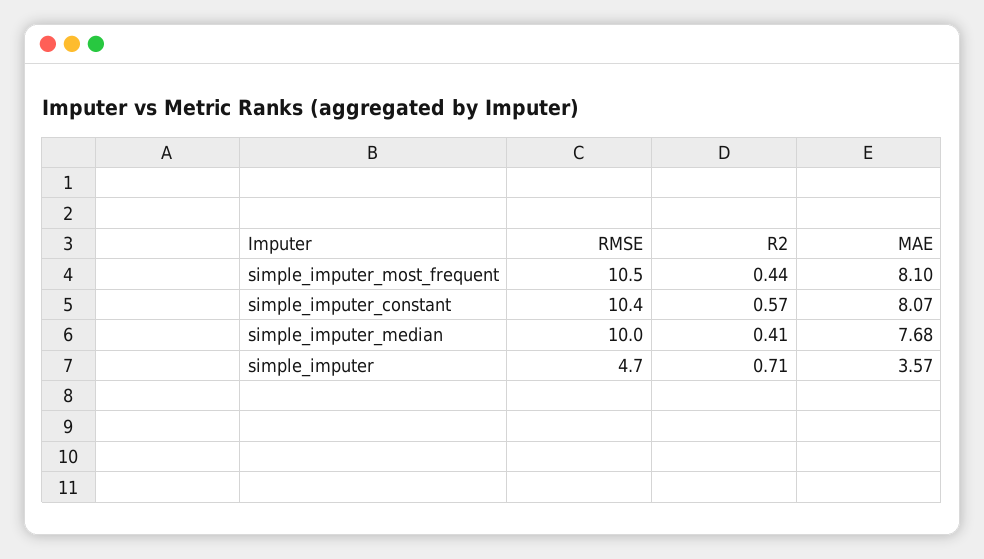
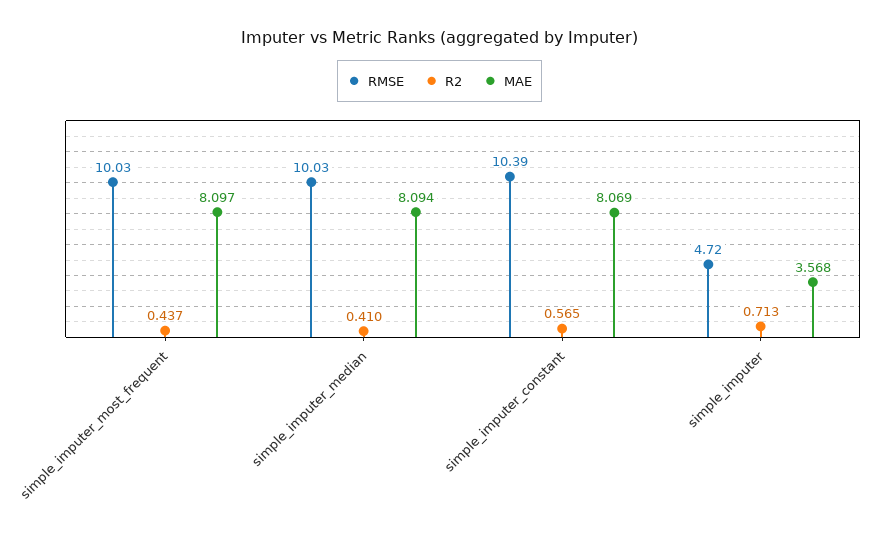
RMSE, simple_imputer_most_frequent: 10.5 -> 10.03
MAE, simple_imputer_median: 7.68 -> 8.094

